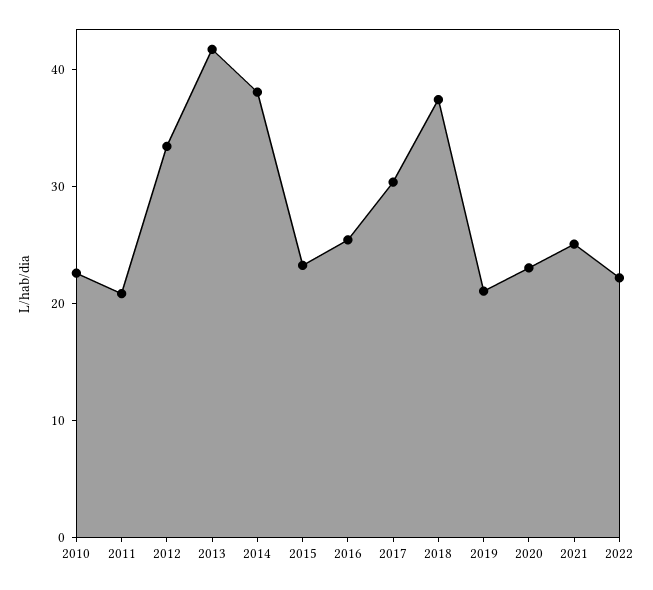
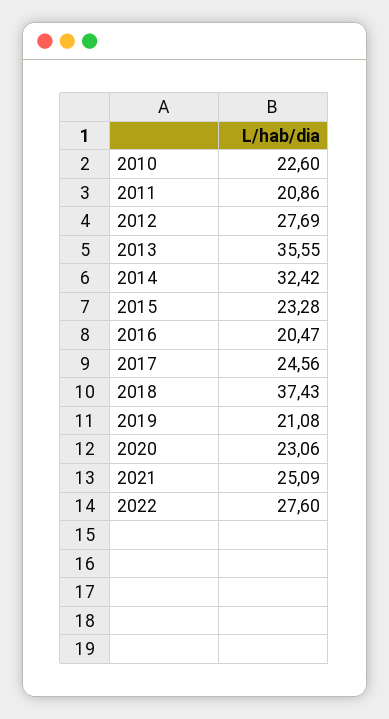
2012: 34 -> 27.69
2013: 42 -> 35.55
2014: 38 -> 32.42
2016: 26 -> 20.47
2017: 30 -> 24.56
2022: 22 -> 27.6

